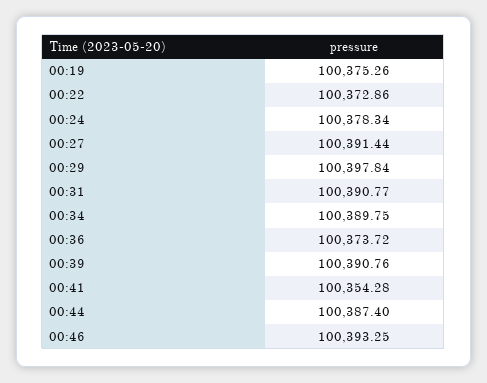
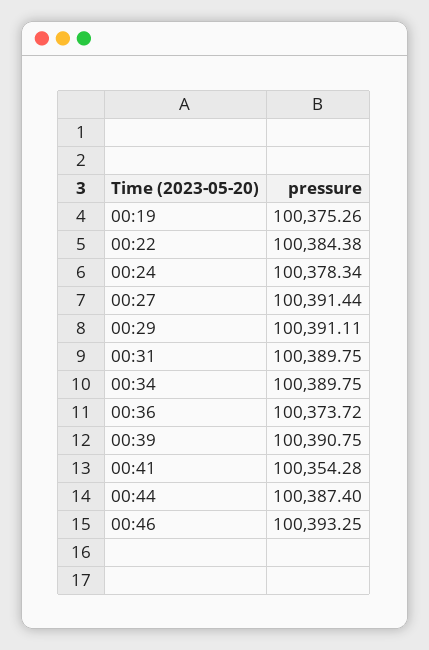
00:22: 100372.86 -> 100384.38
00:29: 100397.84 -> 100391.11
00:31: 100390.77 -> 100389.75
00:39: 100390.76 -> 100390.75

